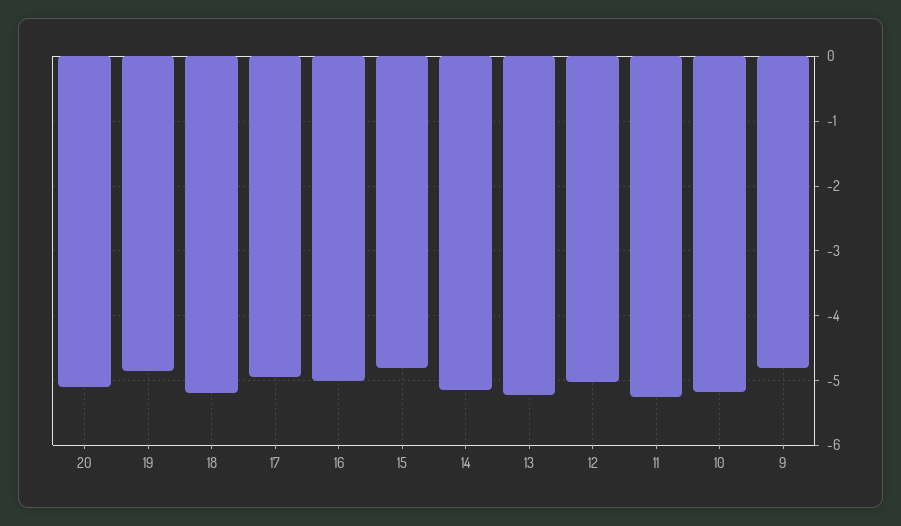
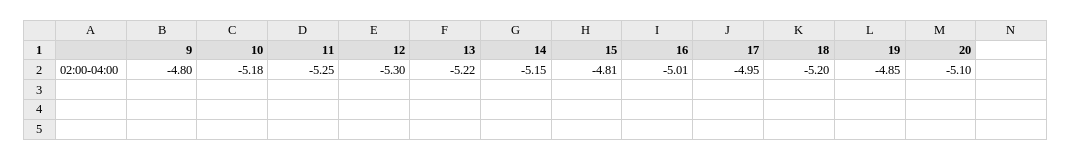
12: -5 -> -5.3

